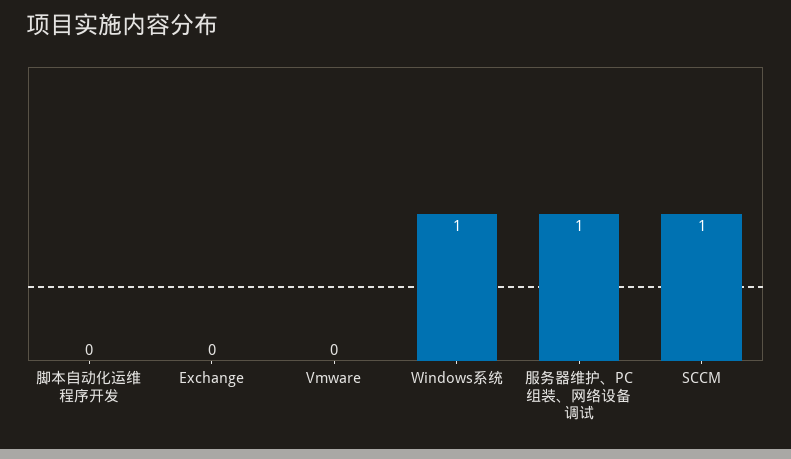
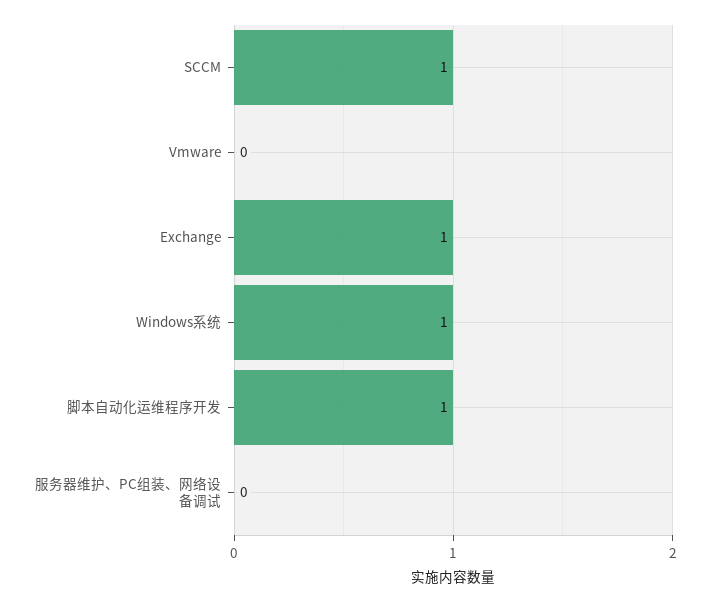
脚本自动化运维程序开发: 0 -> 1
Exchange: 0 -> 1
服务器维护、PC组装、网络设备调试: 1 -> 0

